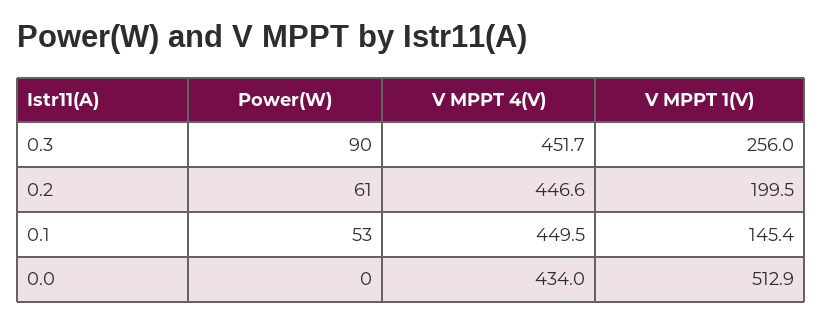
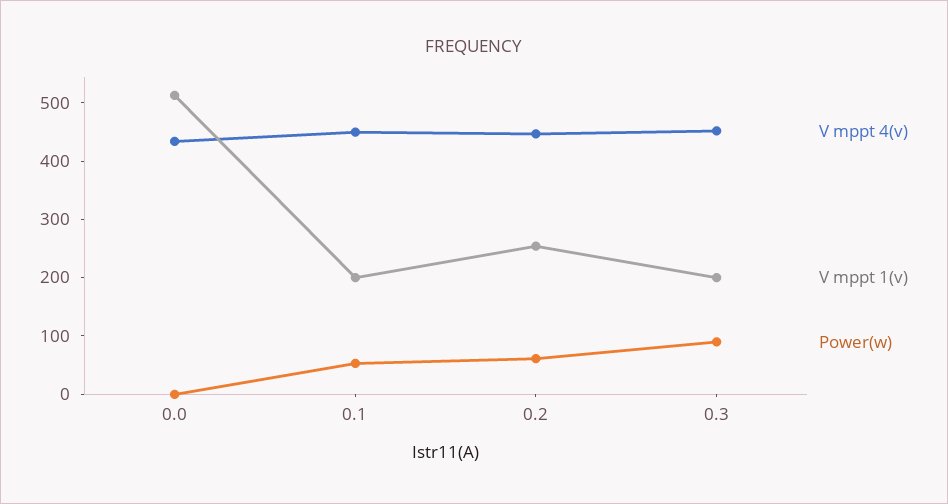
V MPPT 1(V), 0.3: 256 -> 200
V MPPT 1(V), 0.2: 199.5 -> 260
V MPPT 1(V), 0.1: 145.4 -> 200

